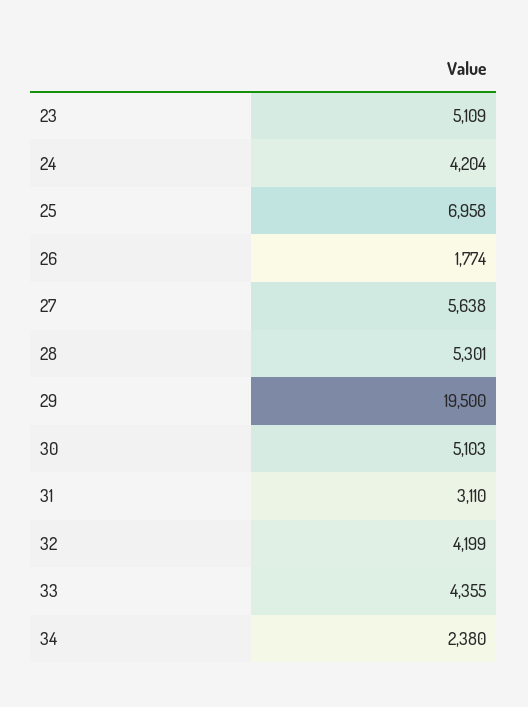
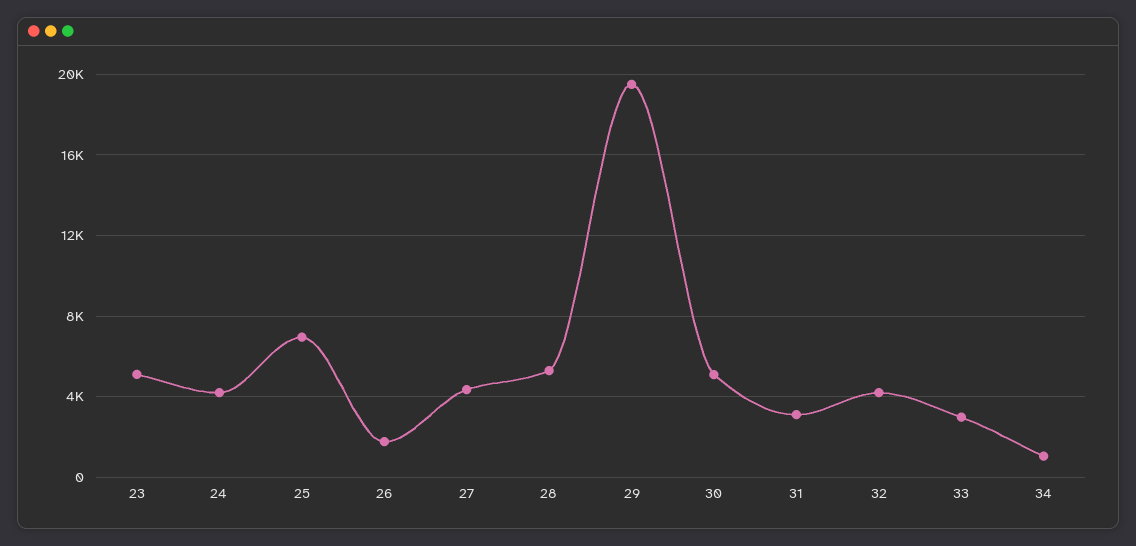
27: 5638 -> 4500
33: 4355 -> 3000
34: 2380 -> 1000

